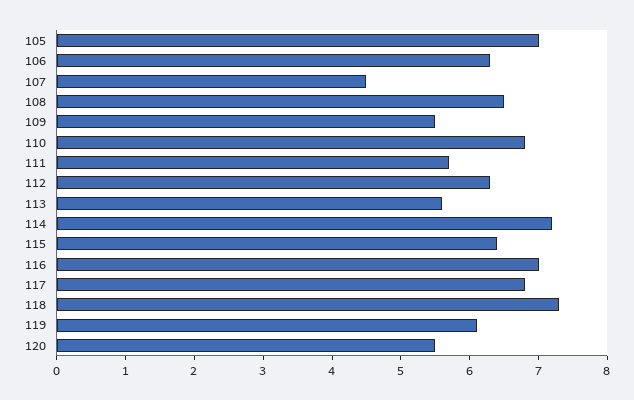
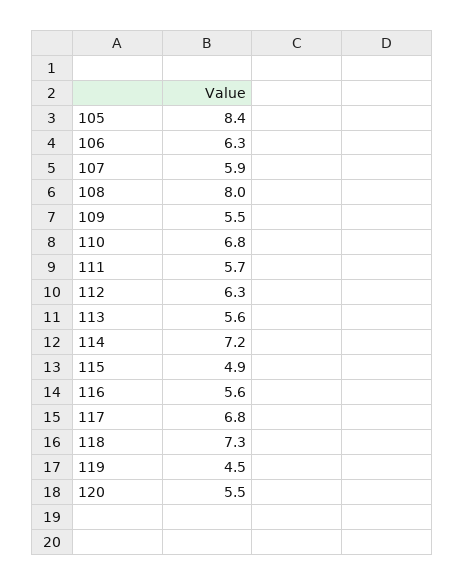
105: 7 -> 8.4
107: 4.5 -> 5.9
108: 6.5 -> 8
115: 6.5 -> 4.9
116: 7 -> 5.6
119: 6 -> 4.5

